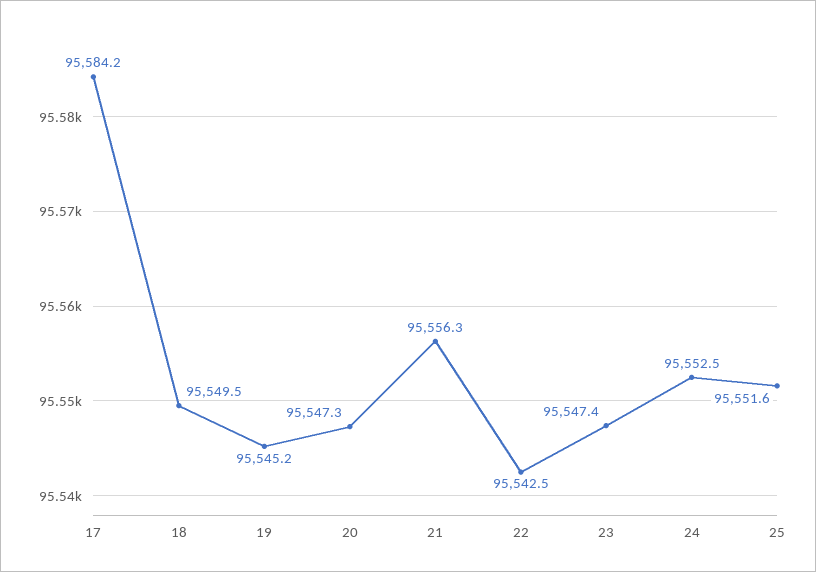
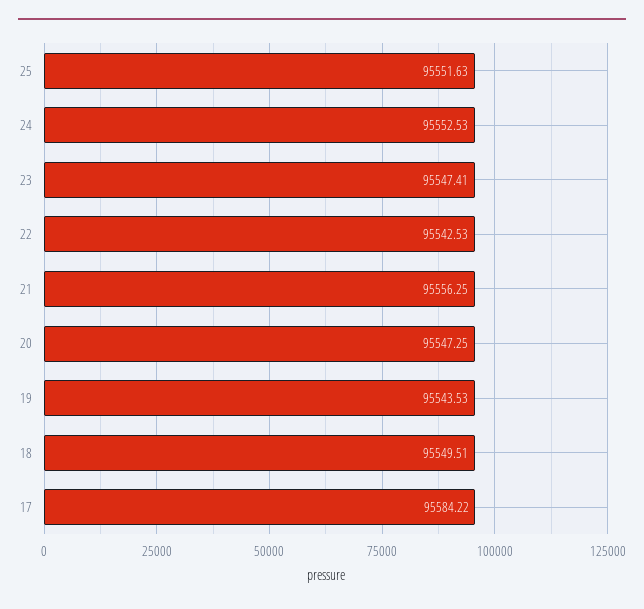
19: 95545.2 -> 95543.53

